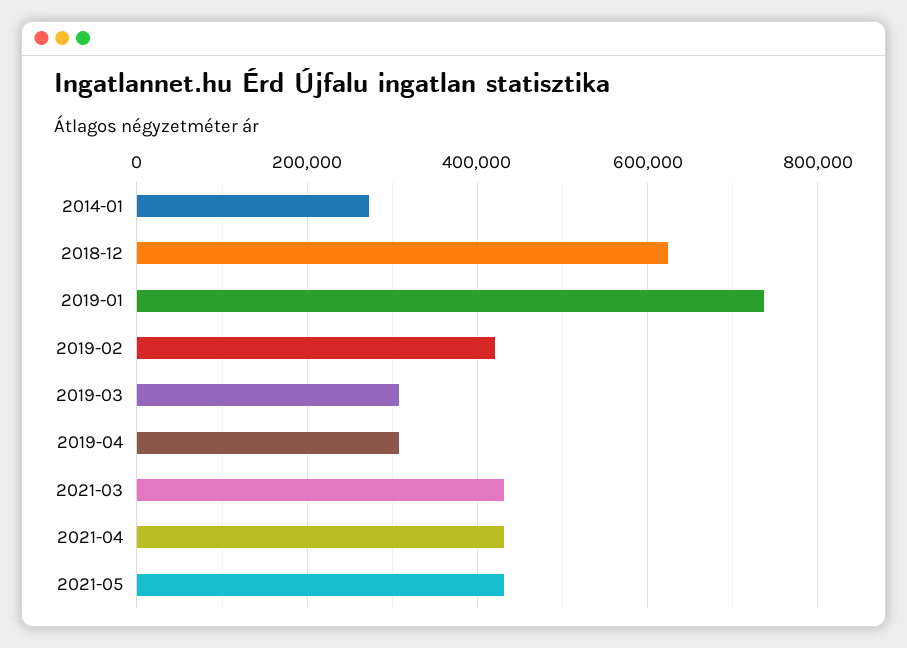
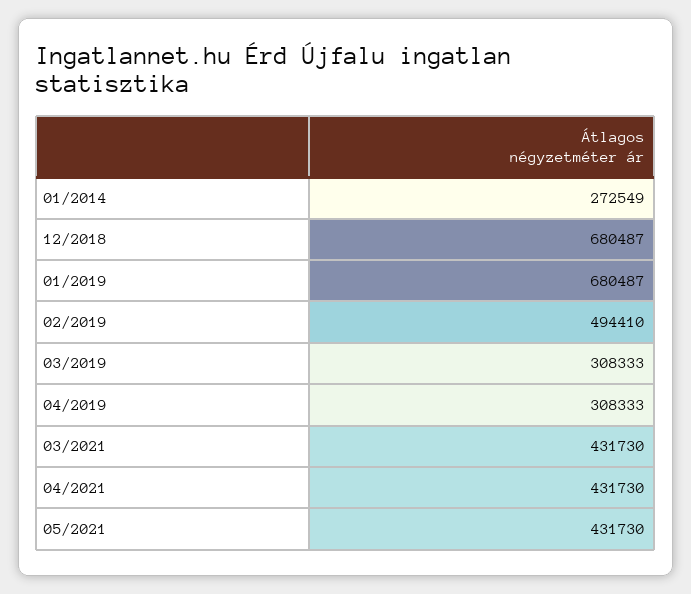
2018-12: 620000 -> 680487
2019-01: 740000 -> 680487
2019-02: 420000 -> 494410

